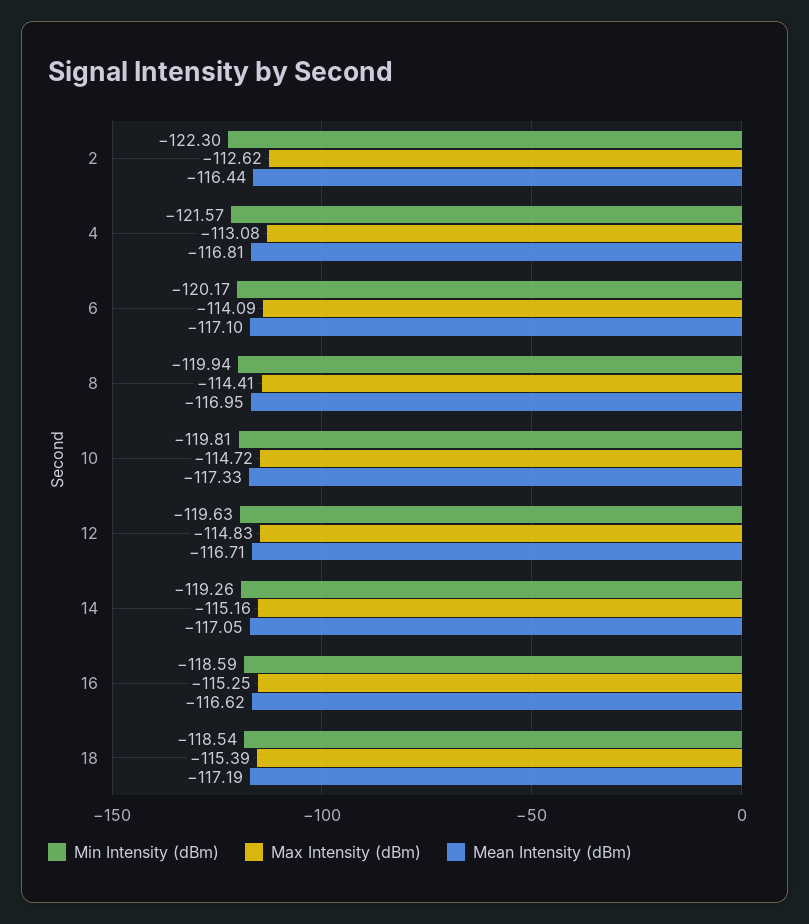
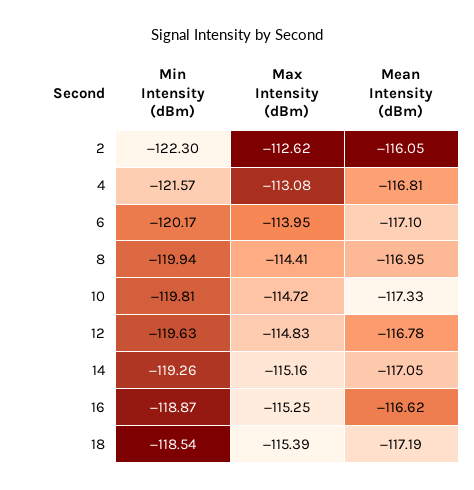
Mean Intensity (dBm), 2: -116.44 -> -116.05
Max Intensity (dBm), 6: -114.09 -> -113.95
Mean Intensity (dBm), 12: -116.71 -> -116.78
Min Intensity (dBm), 16: -118.59 -> -118.87

